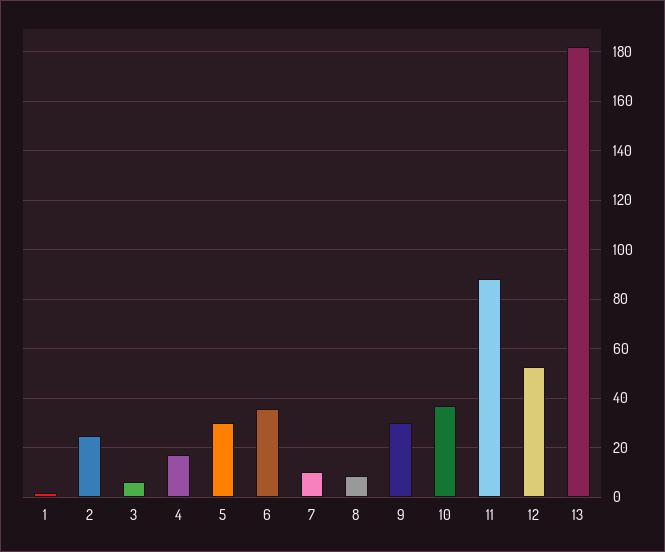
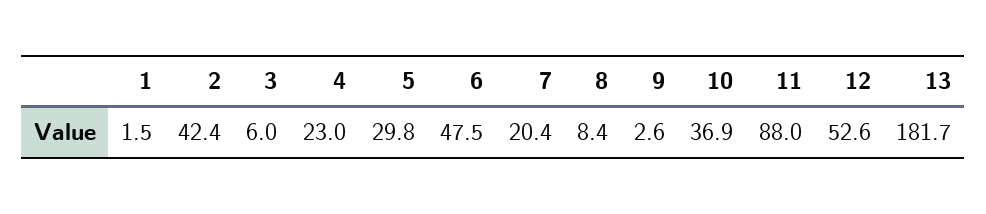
2: 25 -> 42.4
4: 17.5 -> 23
6: 35 -> 47.5
7: 10 -> 20.4
9: 30 -> 2.6

